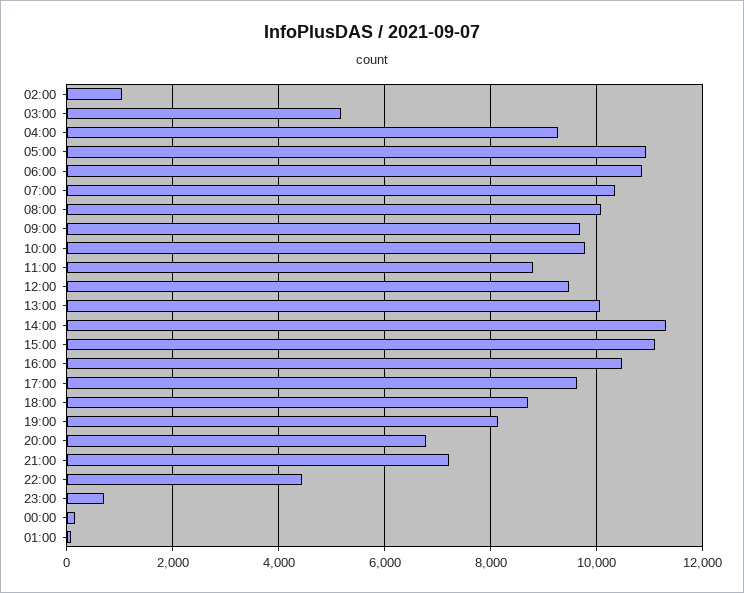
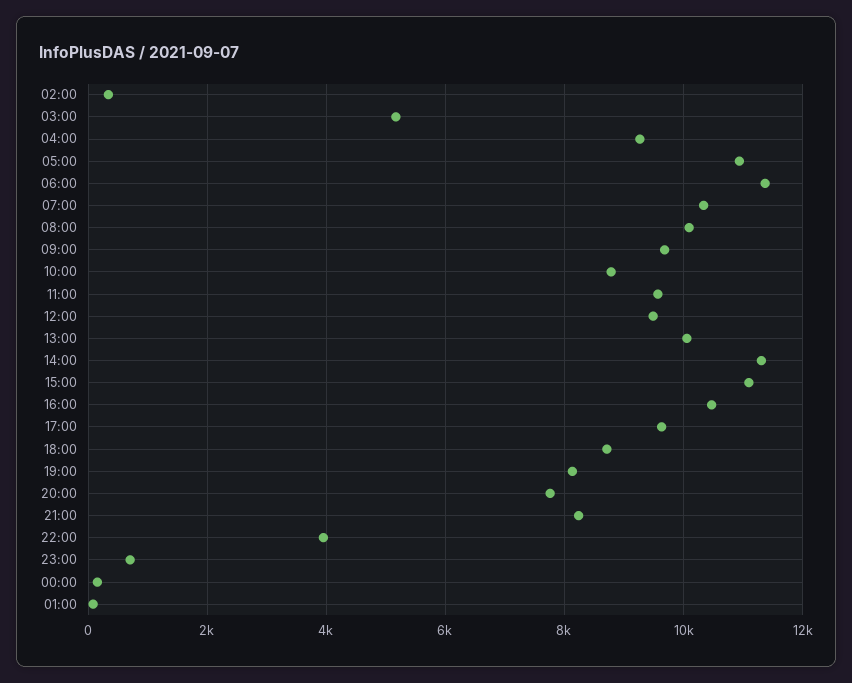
02:00: 1000 -> 400
06:00: 10800 -> 11400
10:00: 9800 -> 8800
11:00: 8800 -> 9600
20:00: 6800 -> 7800
21:00: 7200 -> 8200
22:00: 4400 -> 4000

